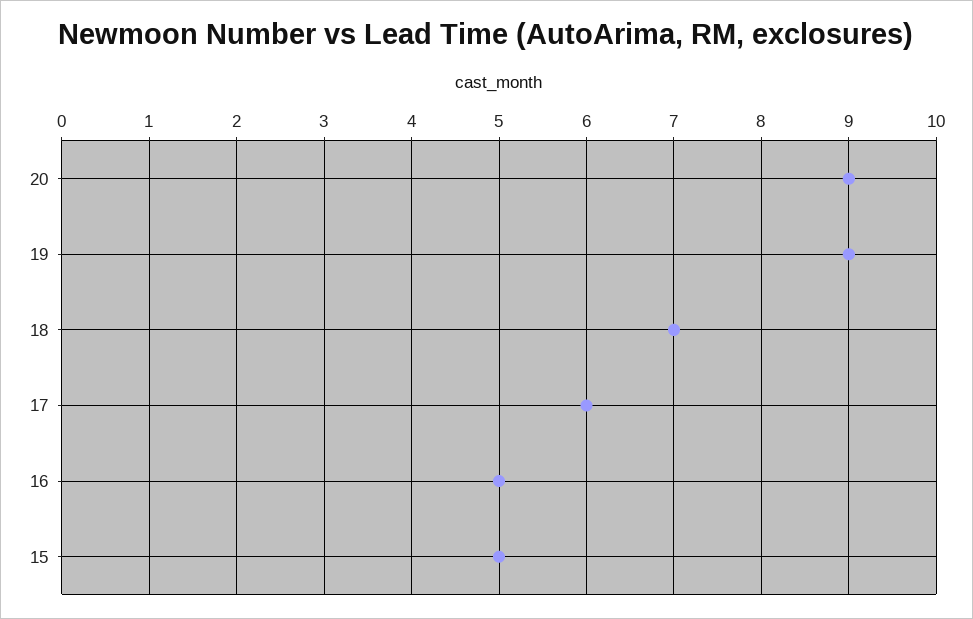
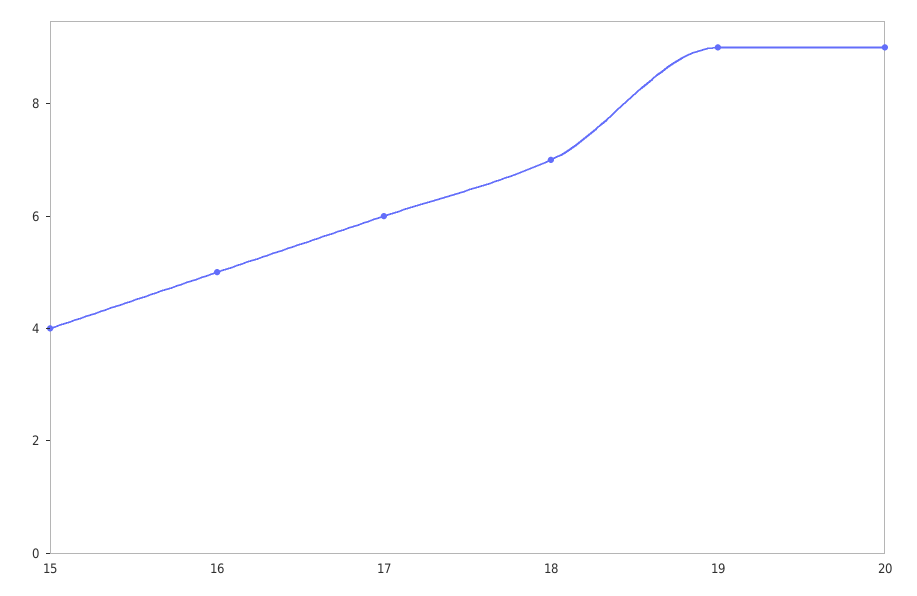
15: 5 -> 4

